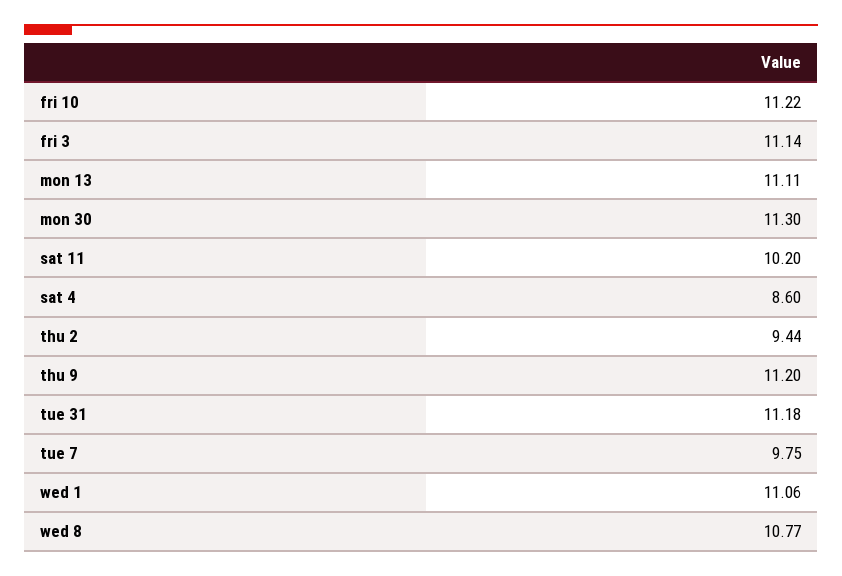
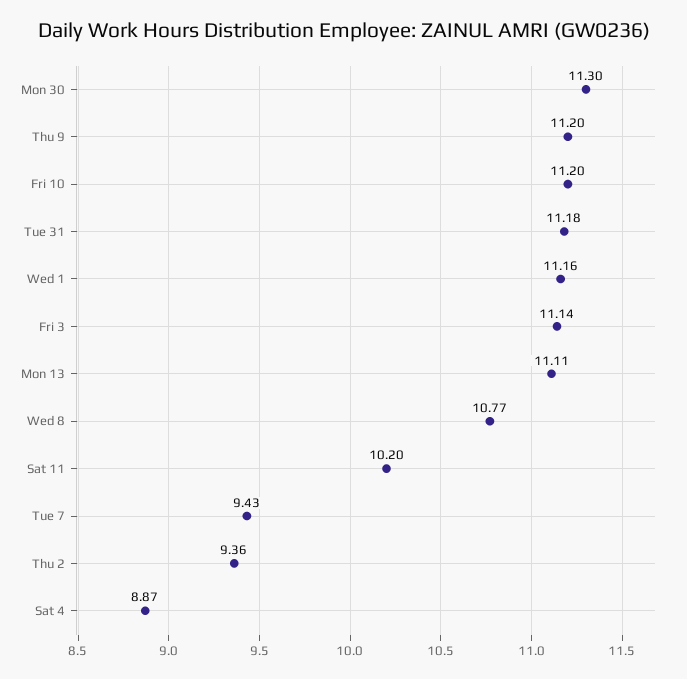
fri 10: 11.22 -> 11.2
sat 4: 8.6 -> 8.87
thu 2: 9.44 -> 9.36
tue 7: 9.75 -> 9.43
wed 1: 11.06 -> 11.16

